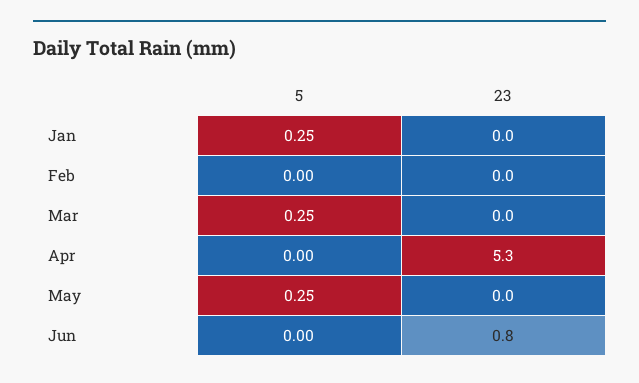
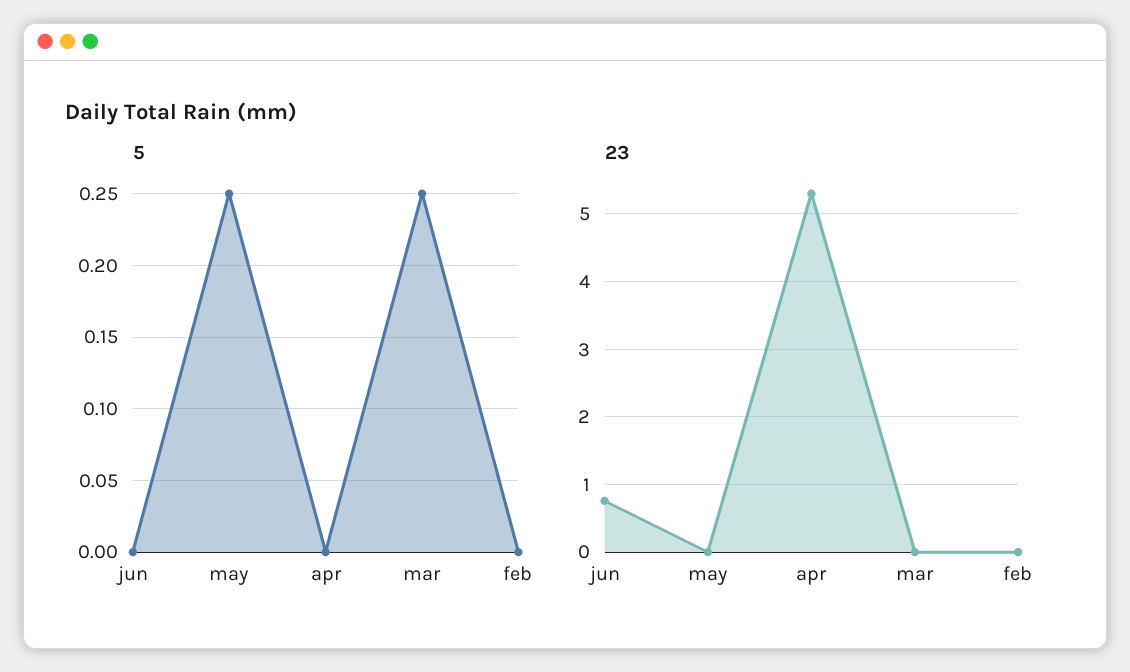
5, Jan: 0.25 -> none
23, Jan: 0 -> none

